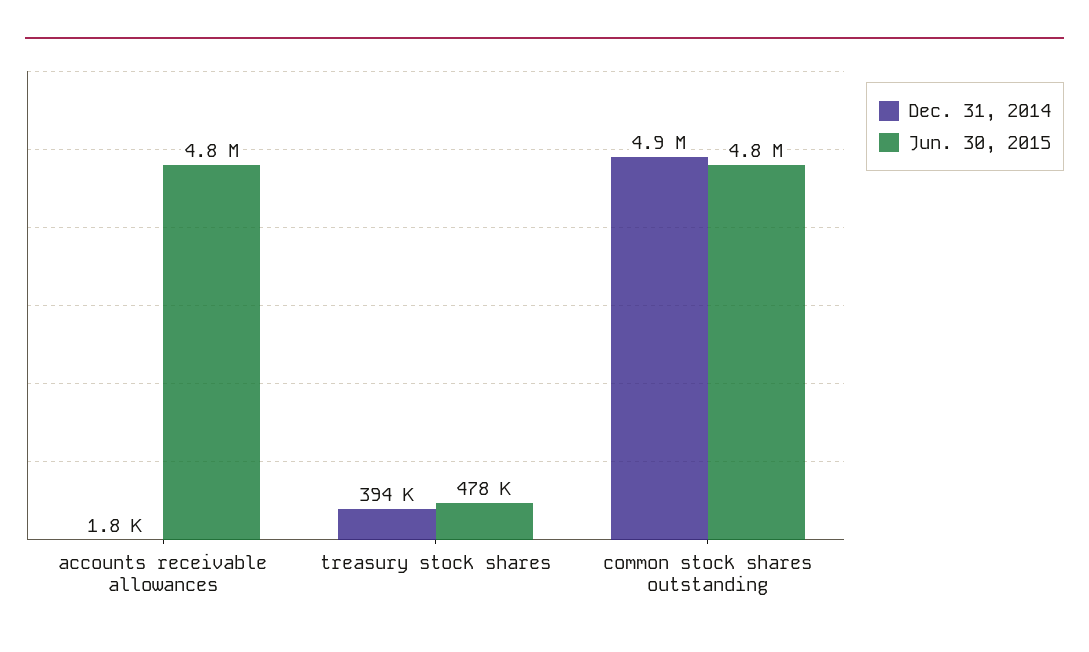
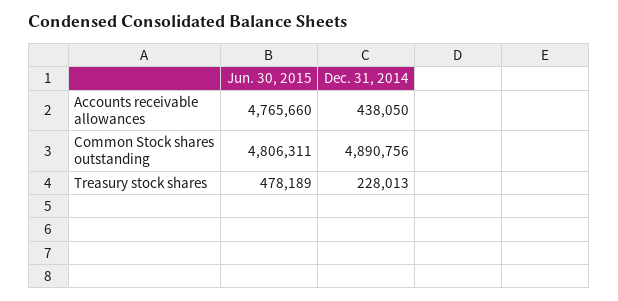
Dec. 31, 2014, accounts receivable allowances: 1800 -> 438050
Dec. 31, 2014, treasury stock shares: 394000 -> 228013

